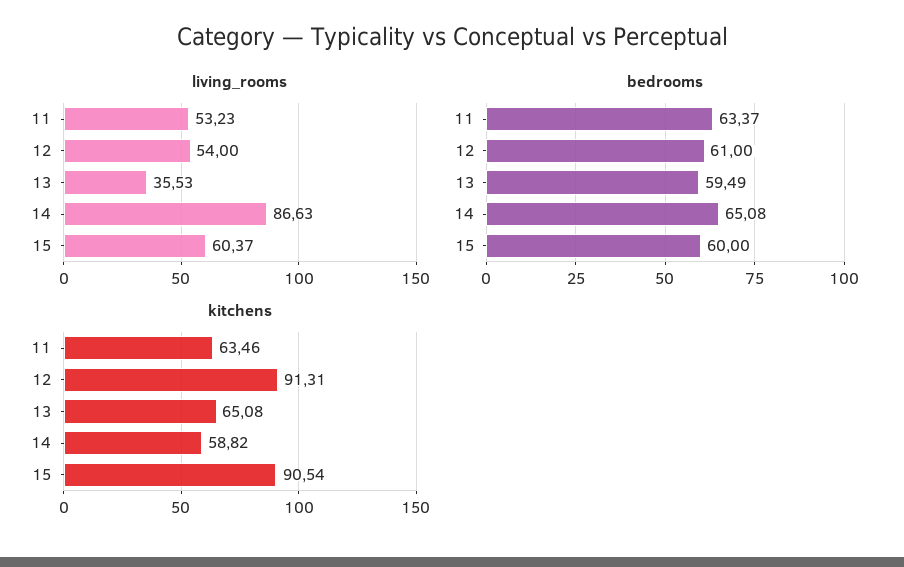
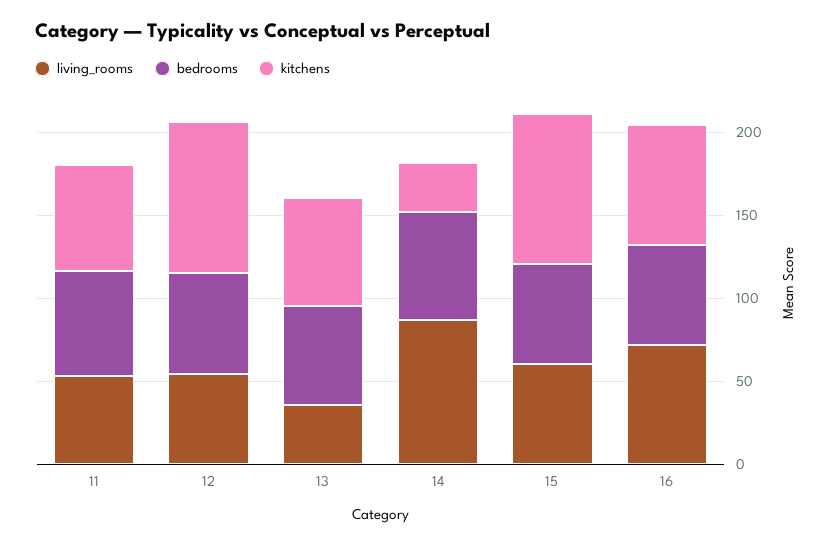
kitchens, 14: 58.82 -> 30
living_rooms, 16: none -> 70
bedrooms, 16: none -> 60
kitchens, 16: none -> 70

